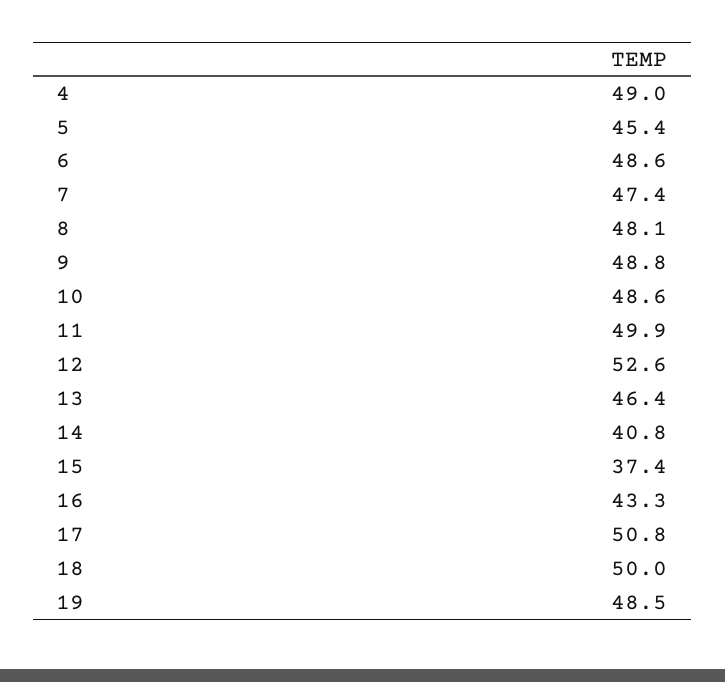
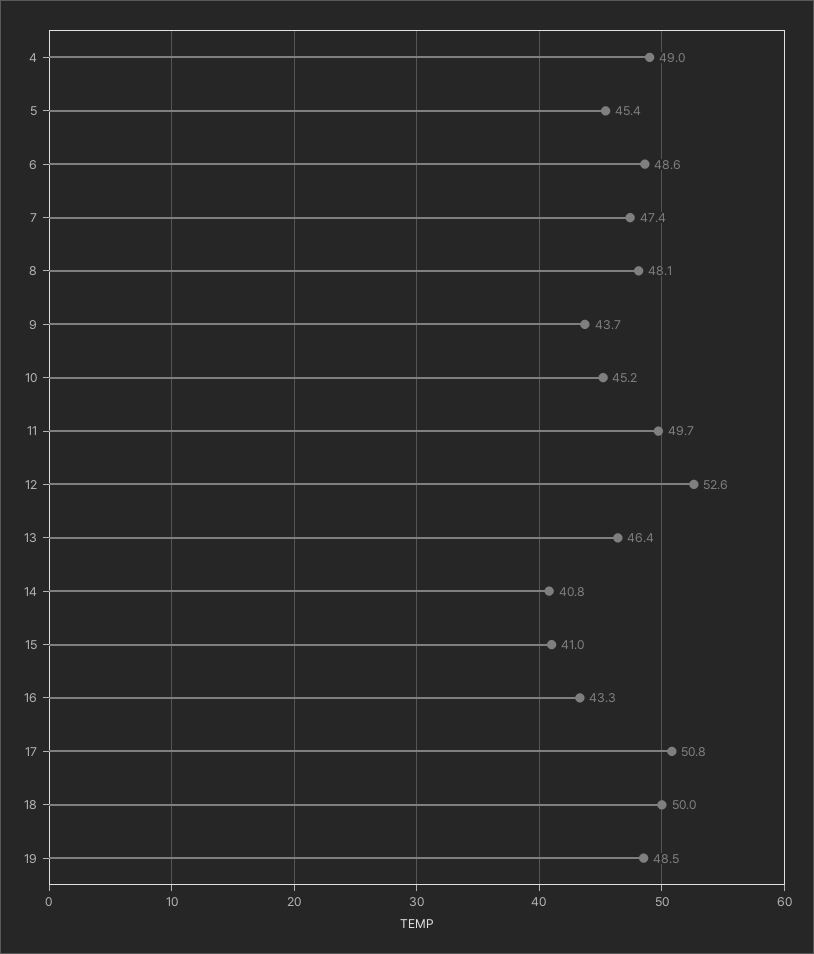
9: 48.8 -> 43.7
10: 48.6 -> 45.2
11: 49.9 -> 49.7
15: 37.4 -> 41

